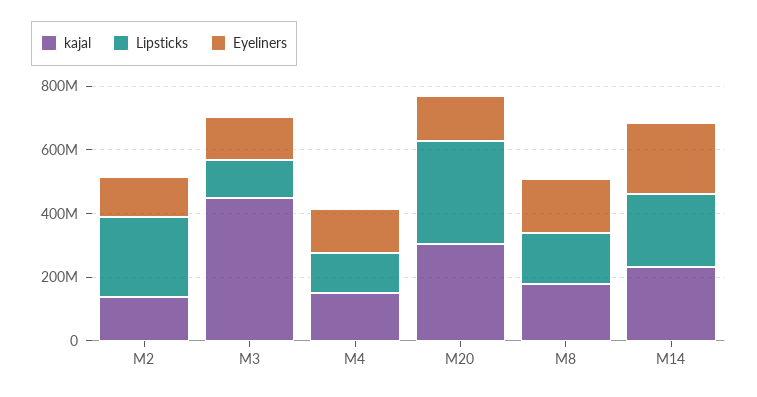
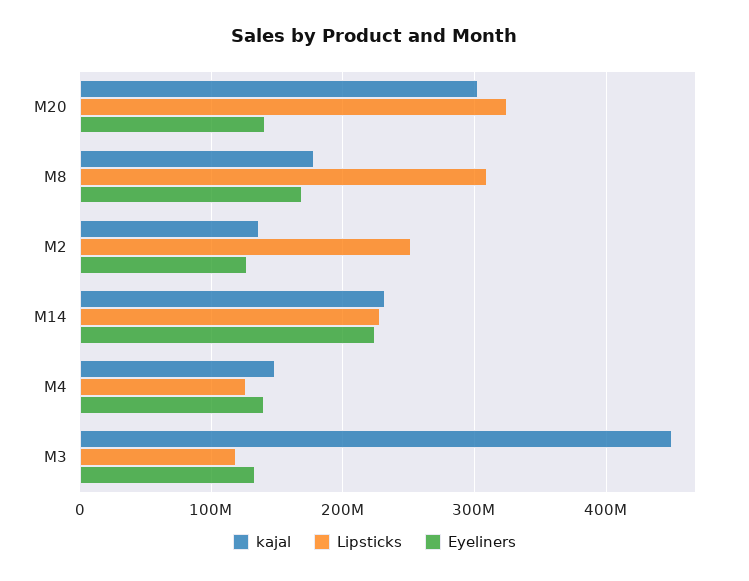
Lipsticks, M8: 150000000 -> 310000000

